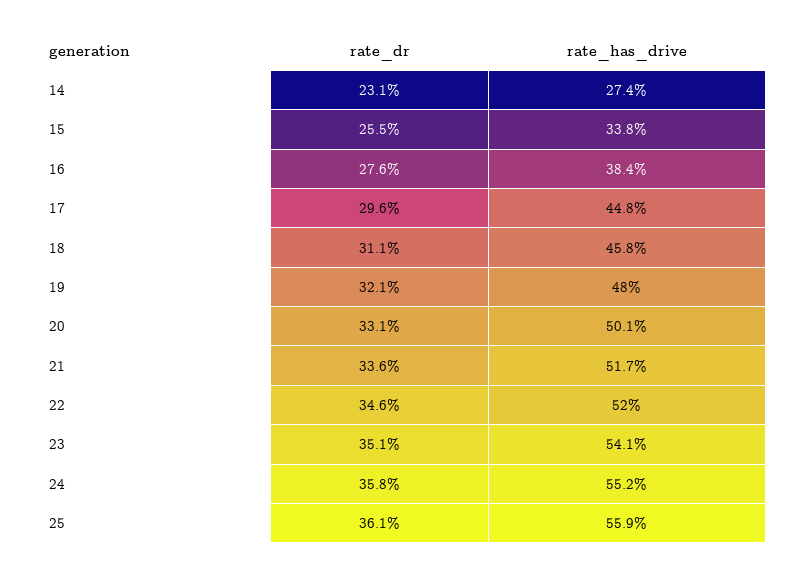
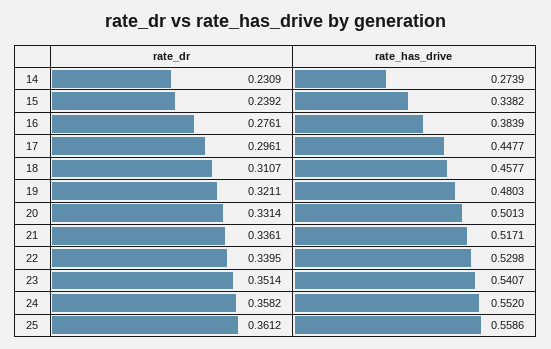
rate_dr, 15: 0.255 -> 0.2392
rate_dr, 22: 0.346 -> 0.3395
rate_has_drive, 22: 0.52 -> 0.5298

